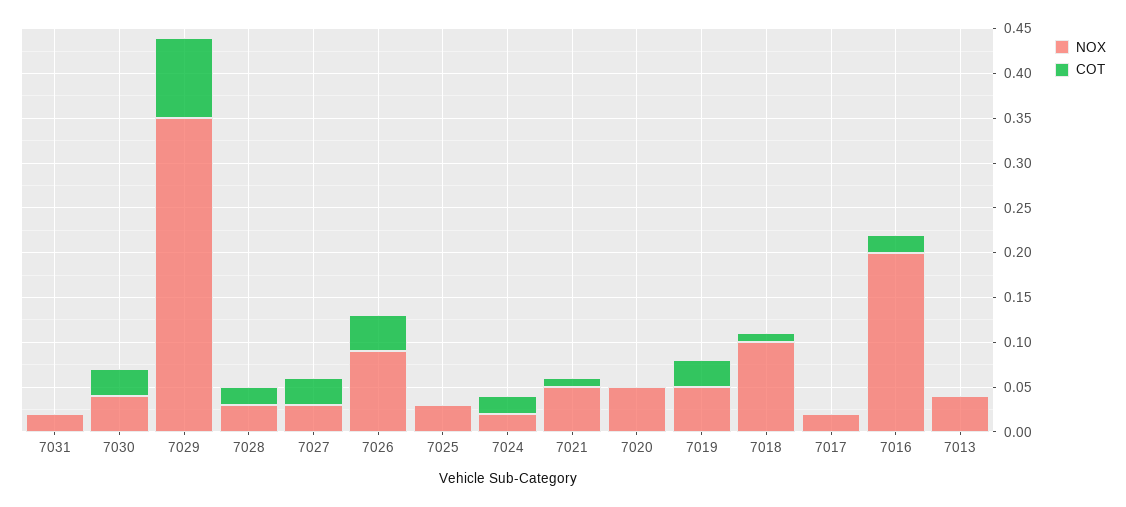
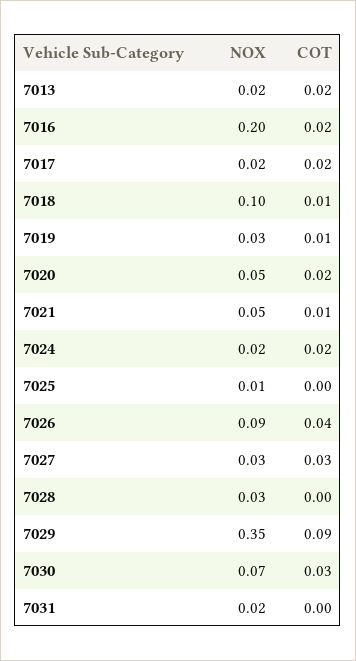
NOX, 7030: 0.04 -> 0.07
COT, 7028: 0.02 -> 0
NOX, 7025: 0.03 -> 0.01
COT, 7020: 0 -> 0.02
NOX, 7019: 0.05 -> 0.03
COT, 7019: 0.03 -> 0.01
COT, 7017: 0 -> 0.02
NOX, 7013: 0.04 -> 0.02
COT, 7013: 0 -> 0.02

